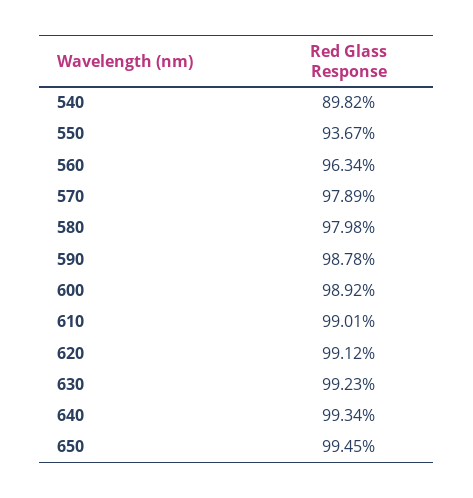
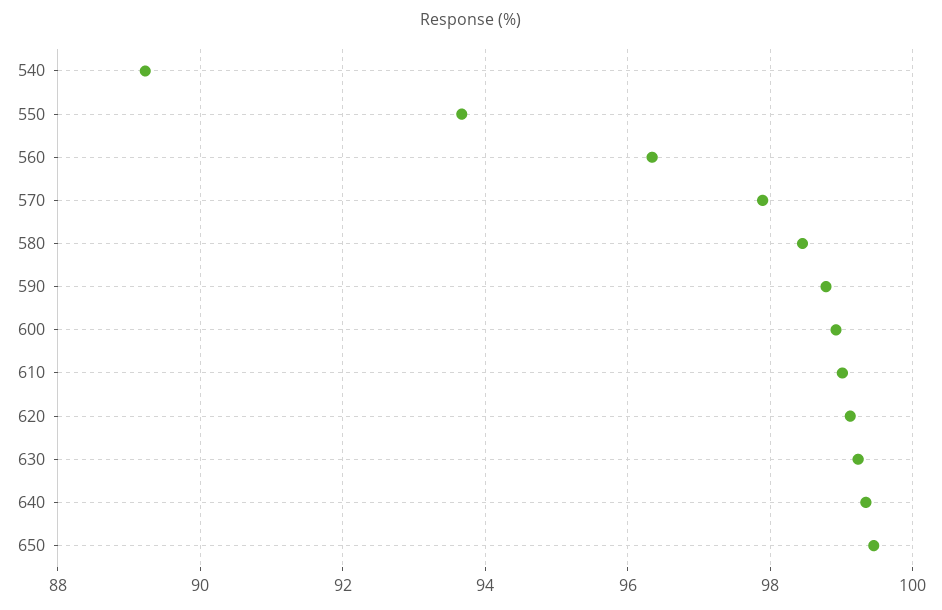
540: 89.82 -> 89.2
580: 97.98 -> 98.4

